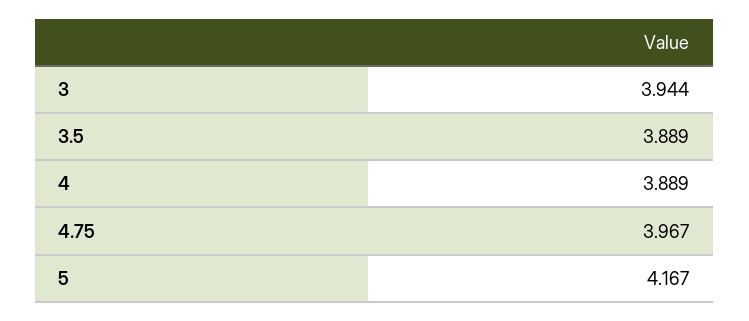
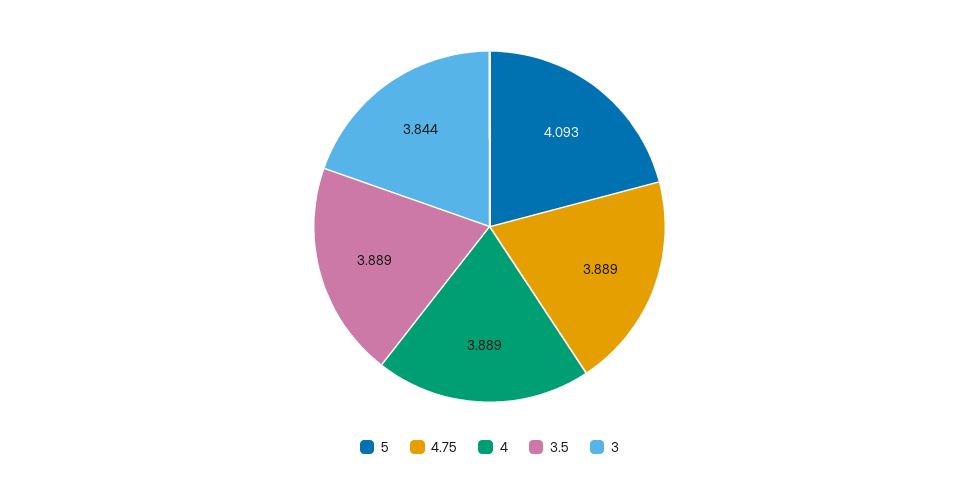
3: 3.944 -> 3.844
4.75: 3.967 -> 3.889
5: 4.167 -> 4.093

